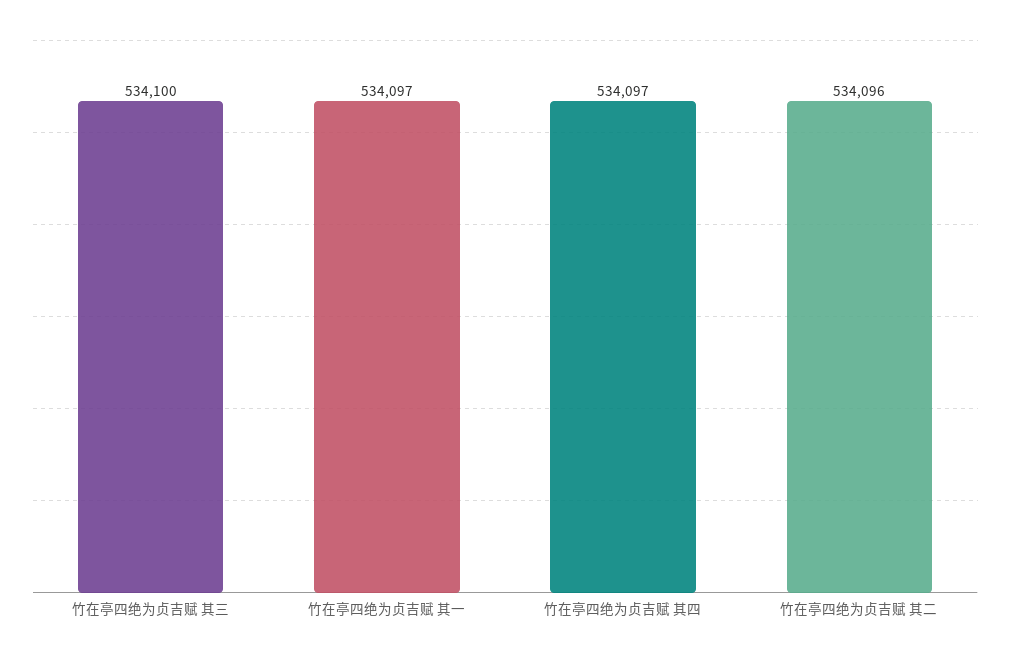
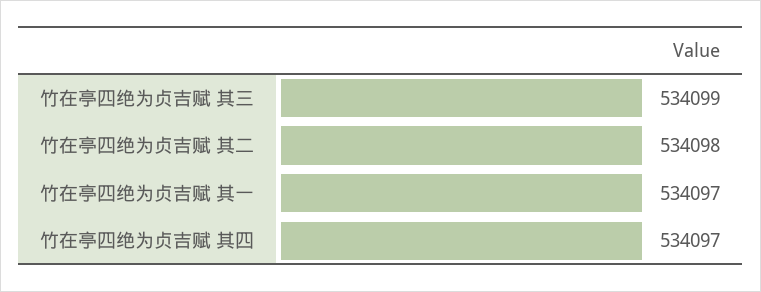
竹在亭四绝为贞吉赋 其三: 534100 -> 534099
竹在亭四绝为贞吉赋 其二: 534096 -> 534098

